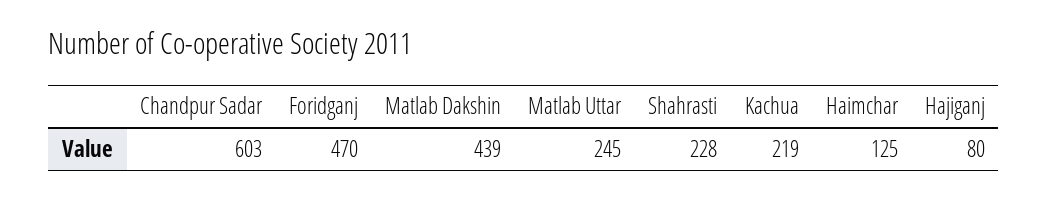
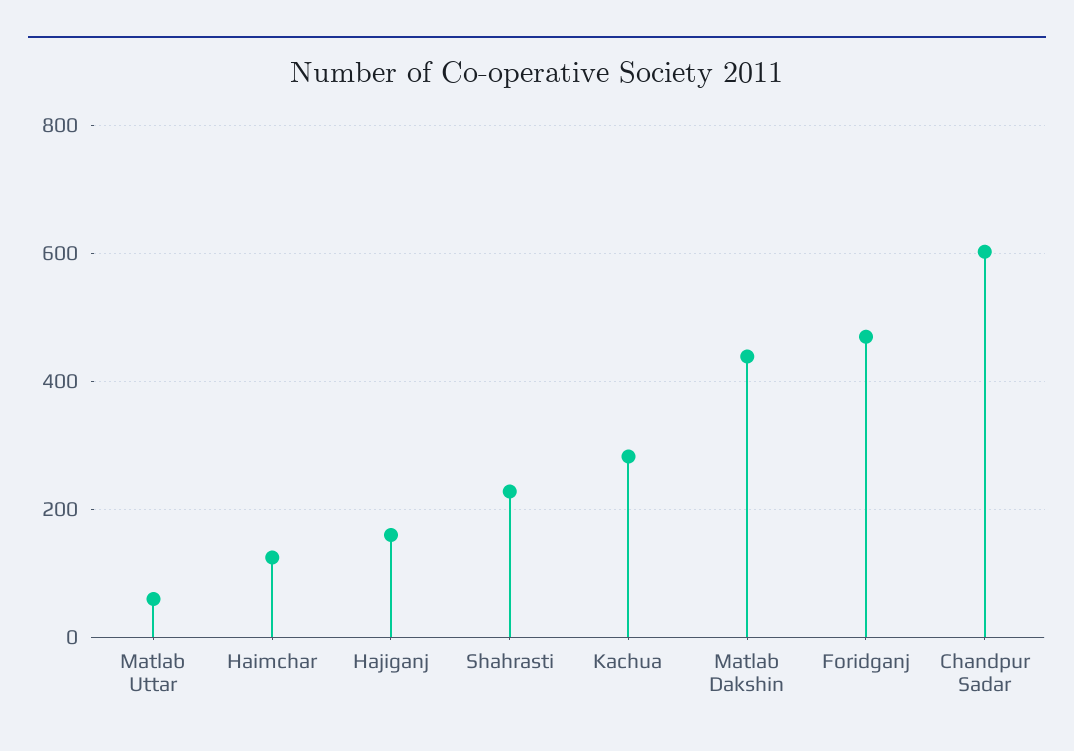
Matlab Uttar: 245 -> 60
Kachua: 219 -> 280
Hajiganj: 80 -> 160

